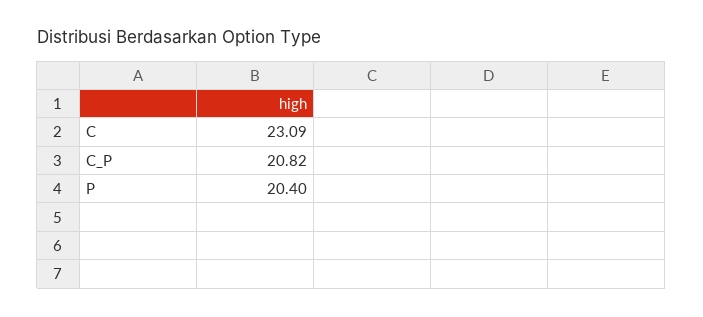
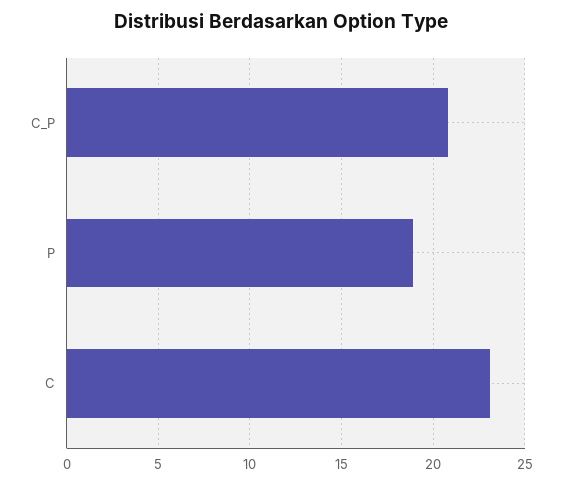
P: 20.4 -> 19

